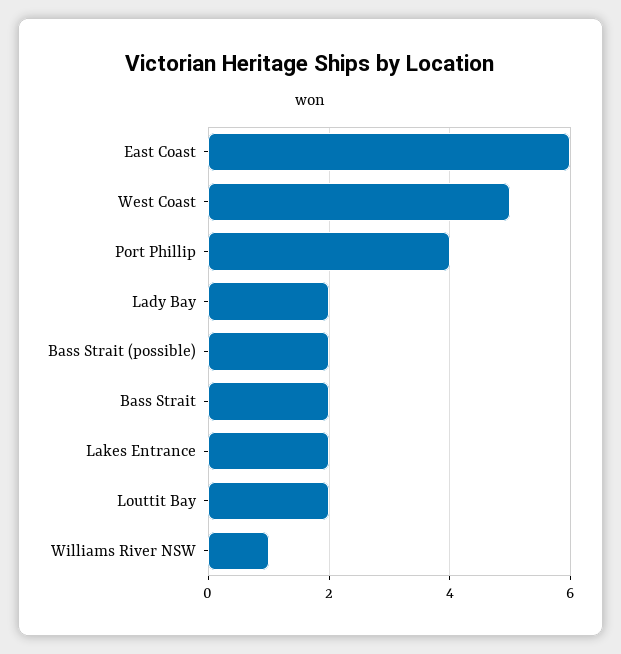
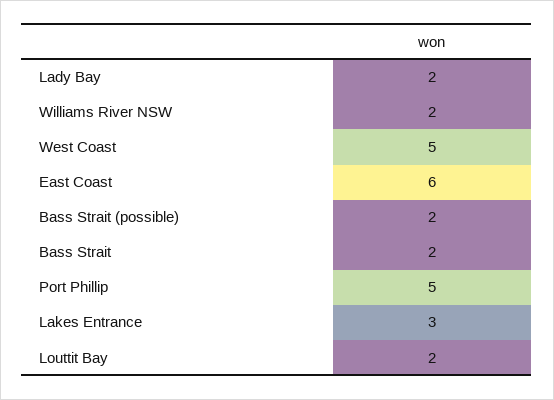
Port Phillip: 4 -> 5
Lakes Entrance: 2 -> 3
Williams River NSW: 1 -> 2

